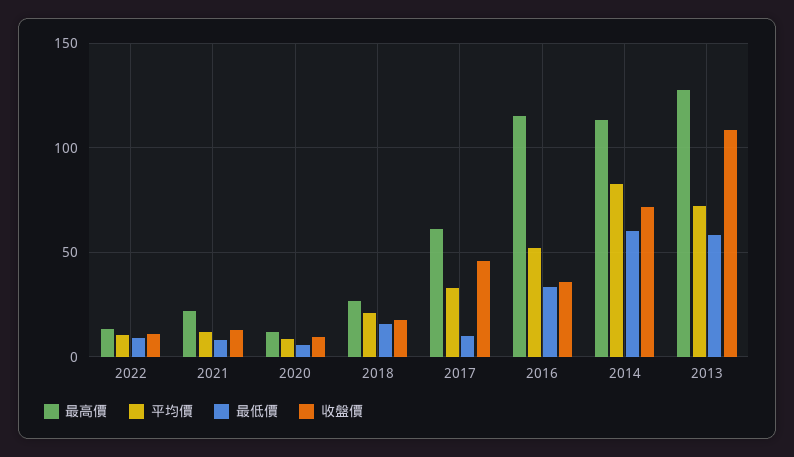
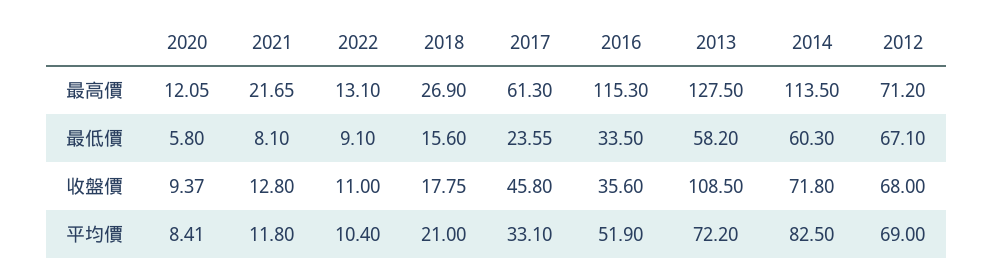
最低價, 2017: 10 -> 23.55
最高價, 2012: none -> 71.2
最低價, 2012: none -> 67.1
收盤價, 2012: none -> 68
平均價, 2012: none -> 69

